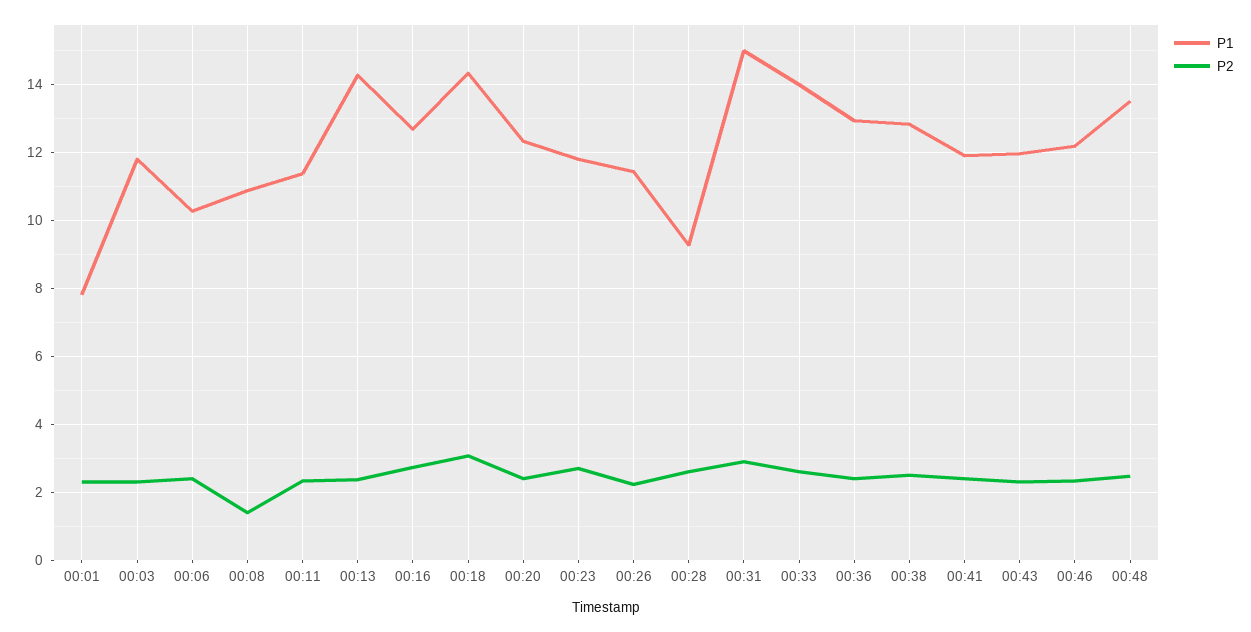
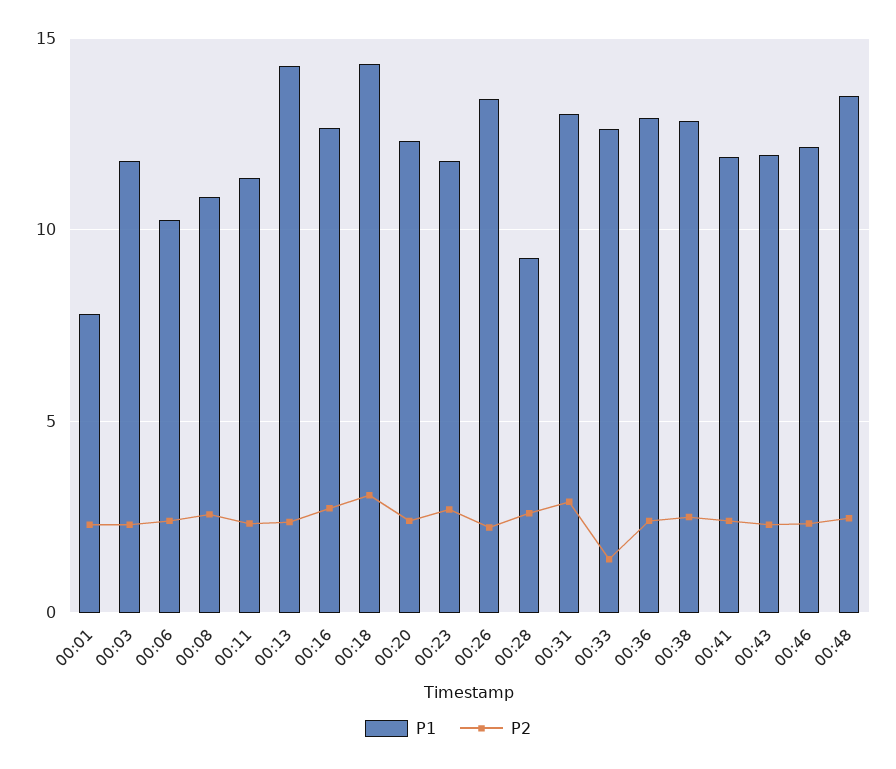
P2, 00:08: 1.4 -> 2.5
P1, 00:26: 11.4 -> 13.5
P1, 00:31: 15 -> 13
P1, 00:33: 14 -> 12.5
P2, 00:33: 2.6 -> 1.5

